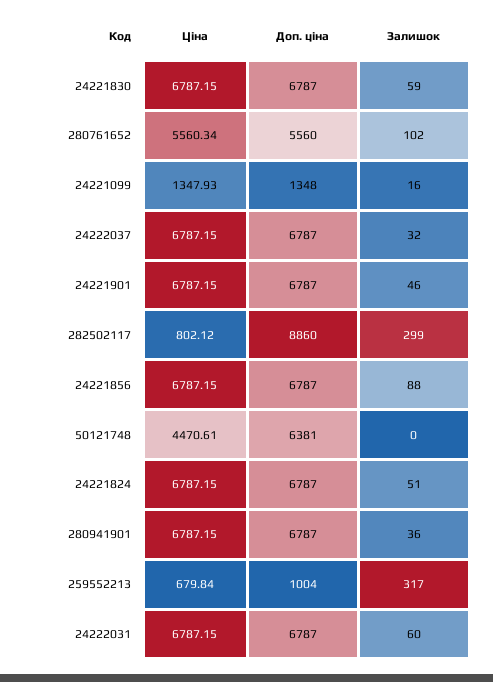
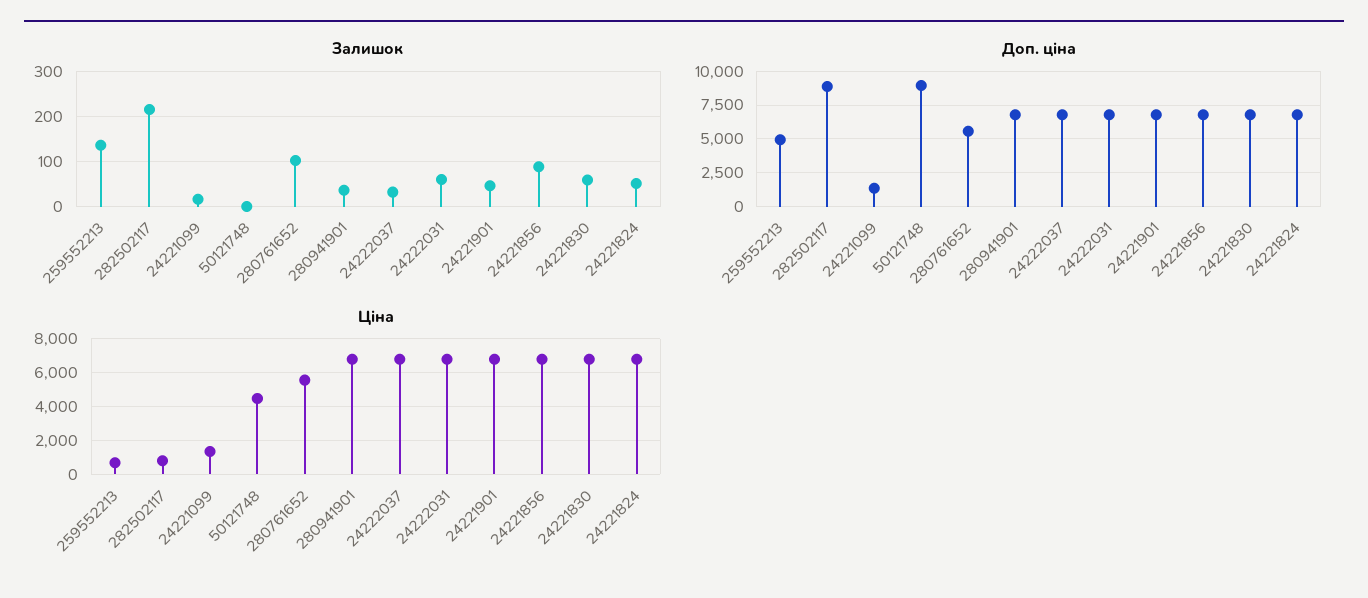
Залишок, 282502117: 299 -> 220
Доп. ціна, 50121748: 6381 -> 9000
Доп. ціна, 259552213: 1004 -> 5000
Залишок, 259552213: 317 -> 140

